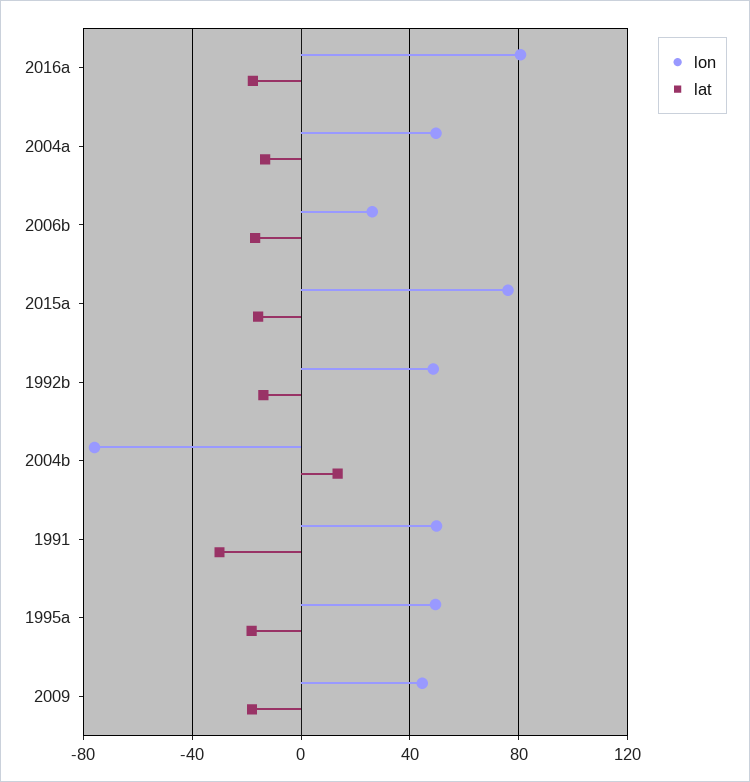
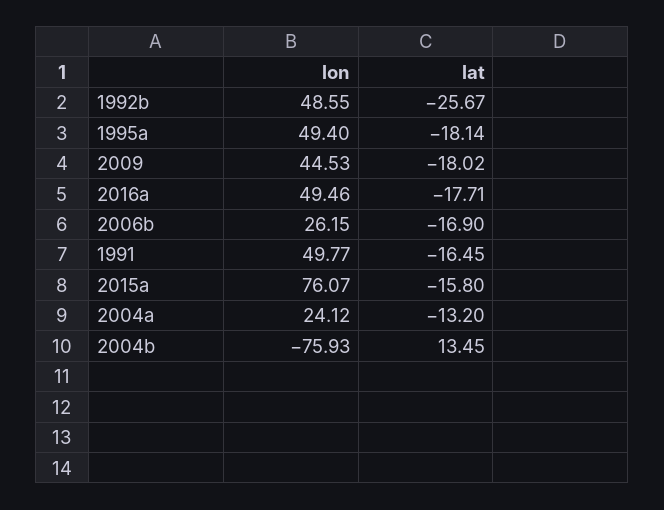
lon, 2016a: 80 -> 49.46
lon, 2004a: 50 -> 24.12
lat, 1992b: -15 -> -25.67
lat, 1991: -30 -> -16.45

